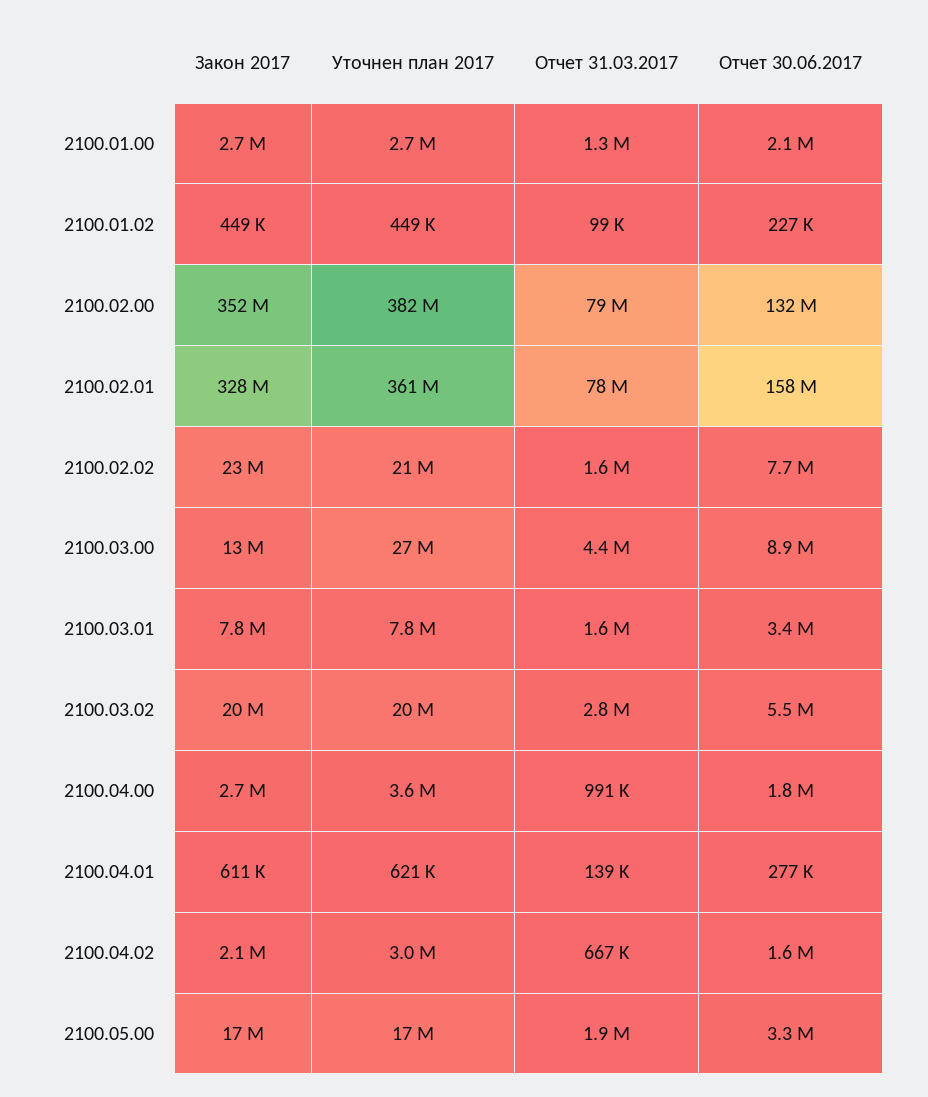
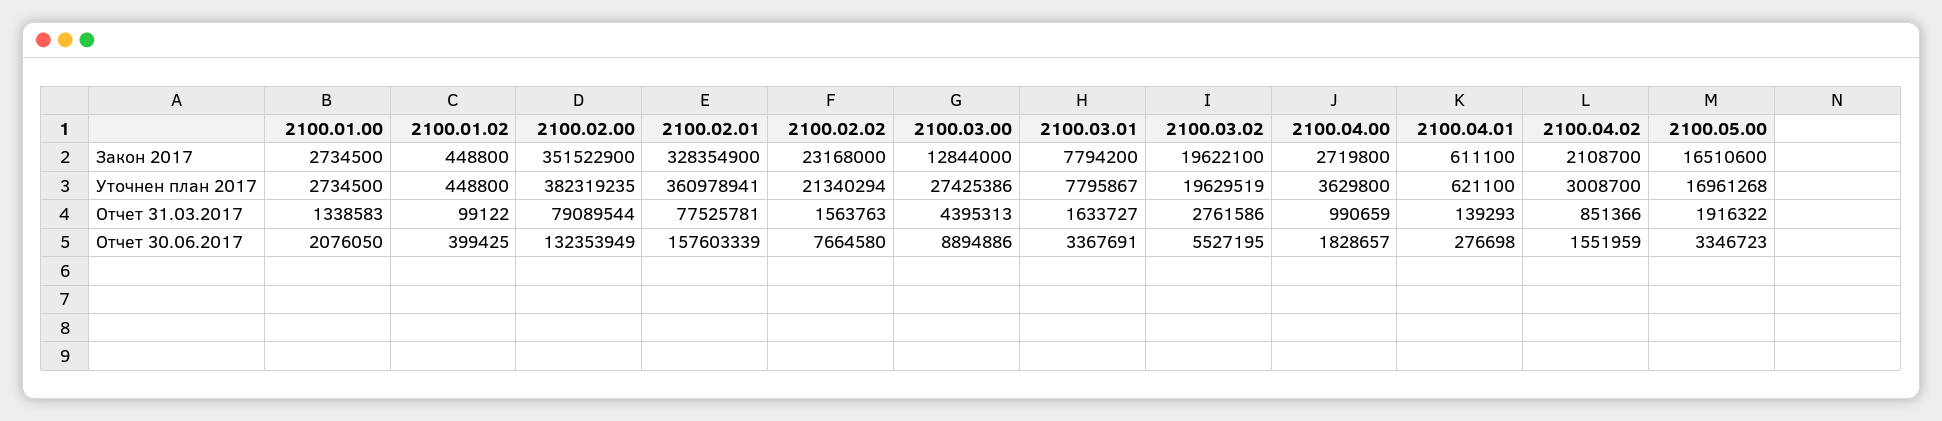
Отчет 30.06.2017, 2100.01.02: 227000 -> 399425
Отчет 31.03.2017, 2100.04.02: 667000 -> 851366

